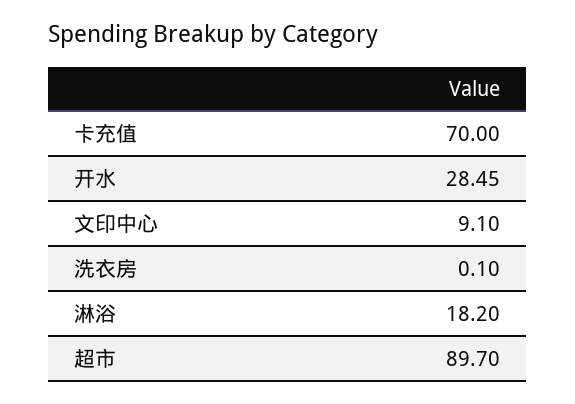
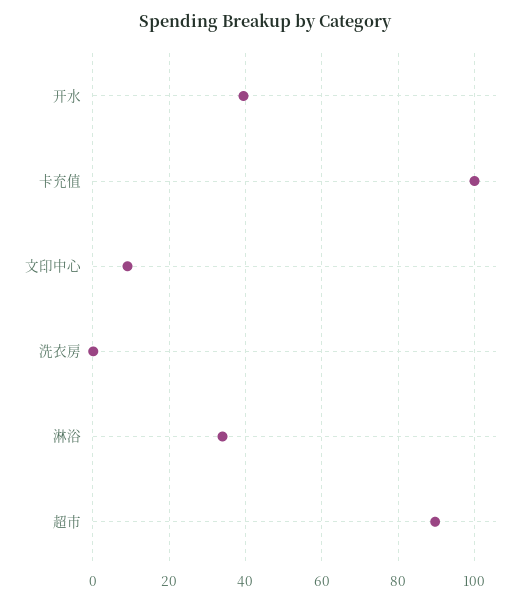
卡充值: 70 -> 100
开水: 28.45 -> 40
淋浴: 18.2 -> 34

